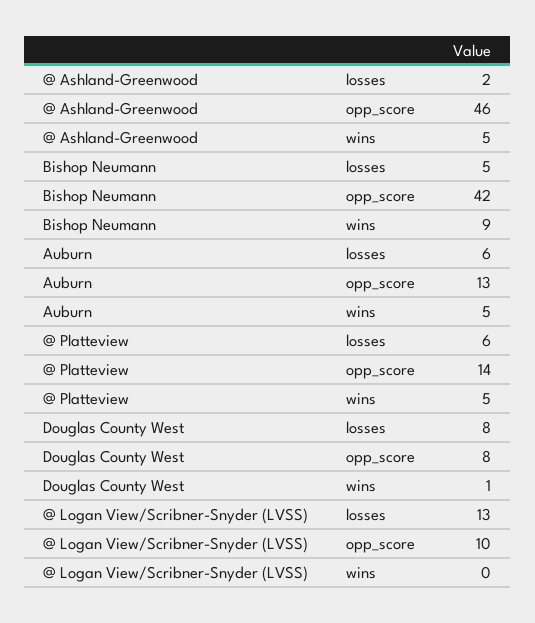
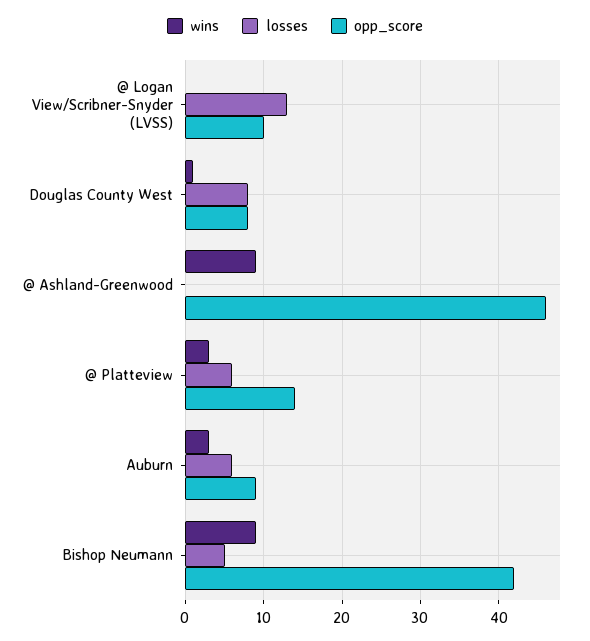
losses, @ Ashland-Greenwood: 2 -> 0
wins, @ Ashland-Greenwood: 5 -> 9
opp_score, Auburn: 13 -> 9
wins, Auburn: 5 -> 3
wins, @ Platteview: 5 -> 3

